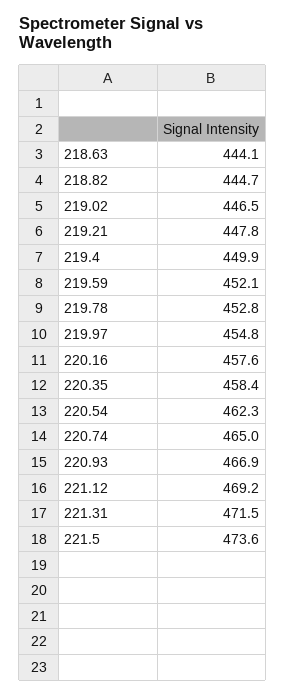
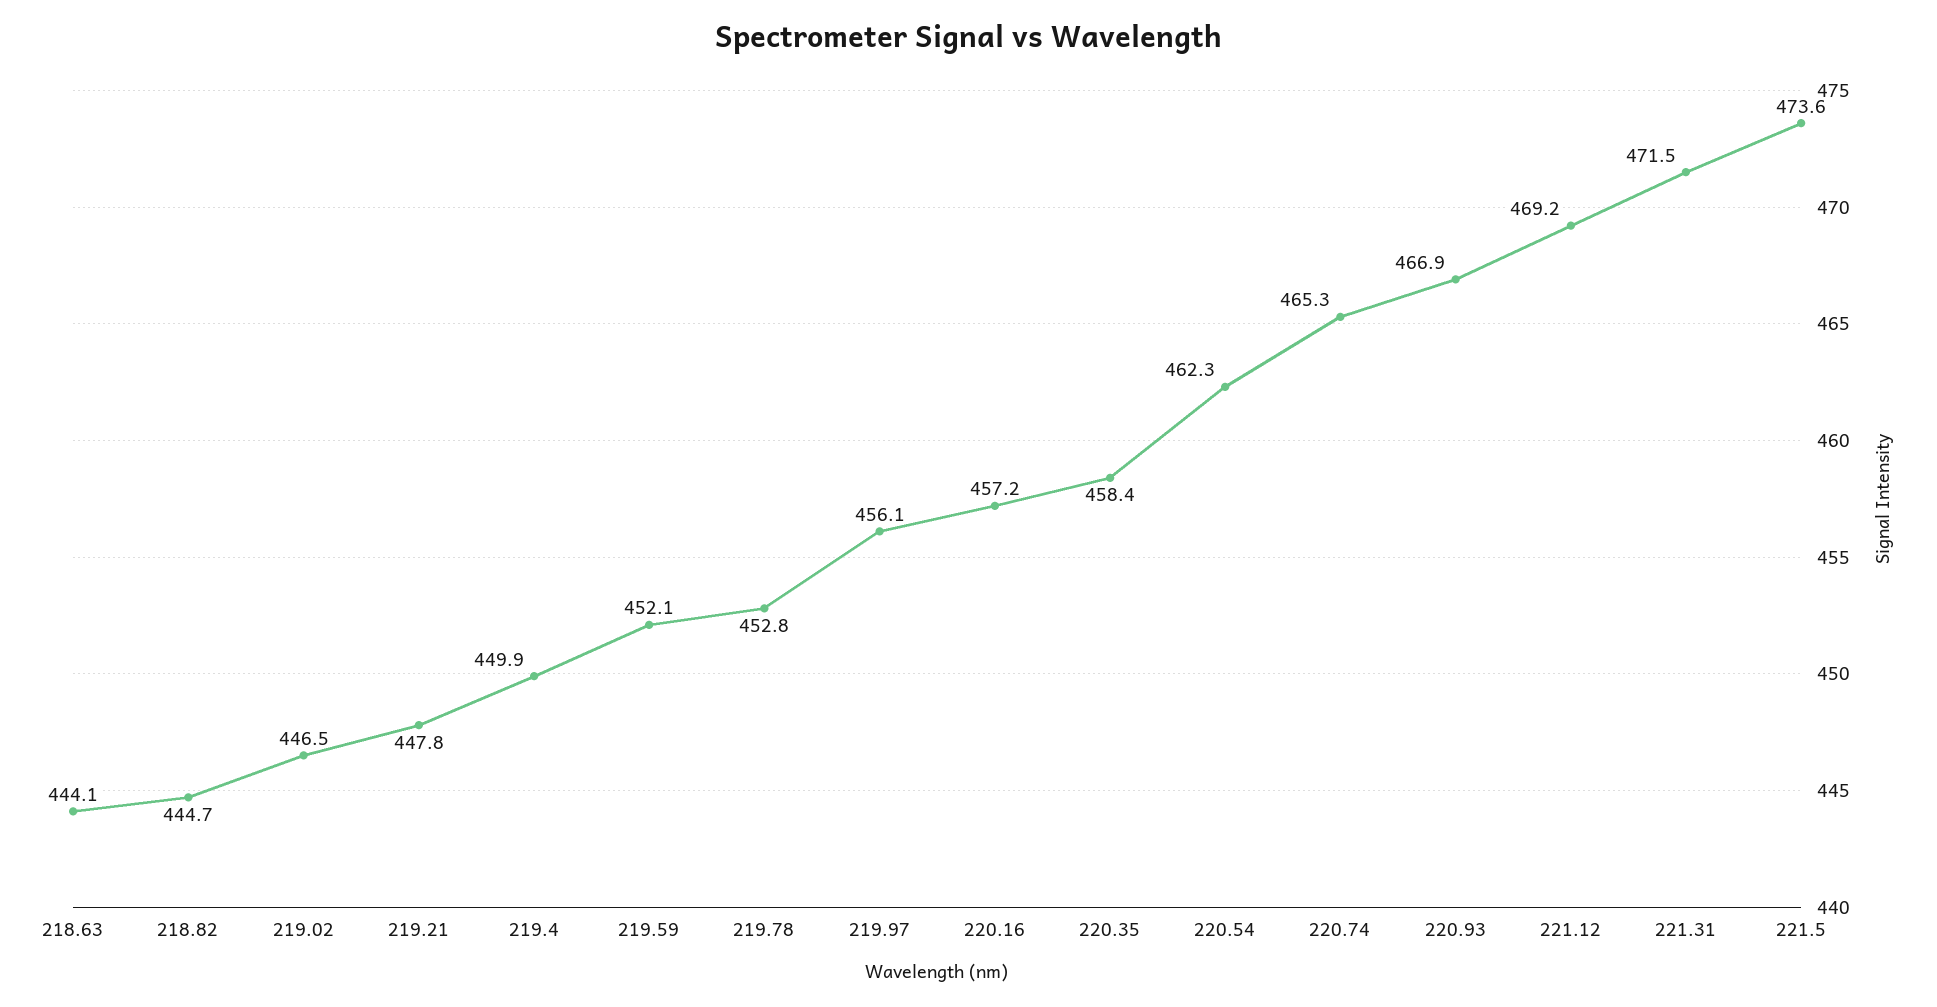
219.97: 454.8 -> 456.1
220.16: 457.6 -> 457.2
220.74: 465 -> 465.3

